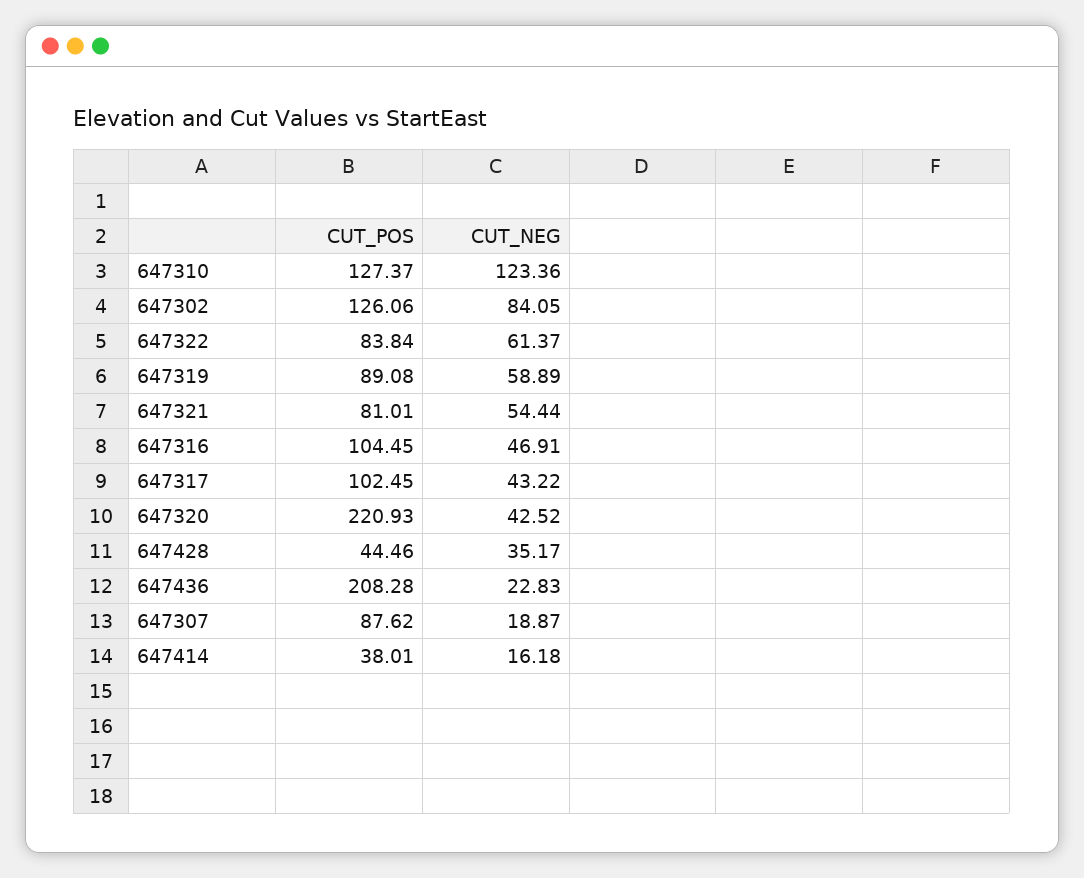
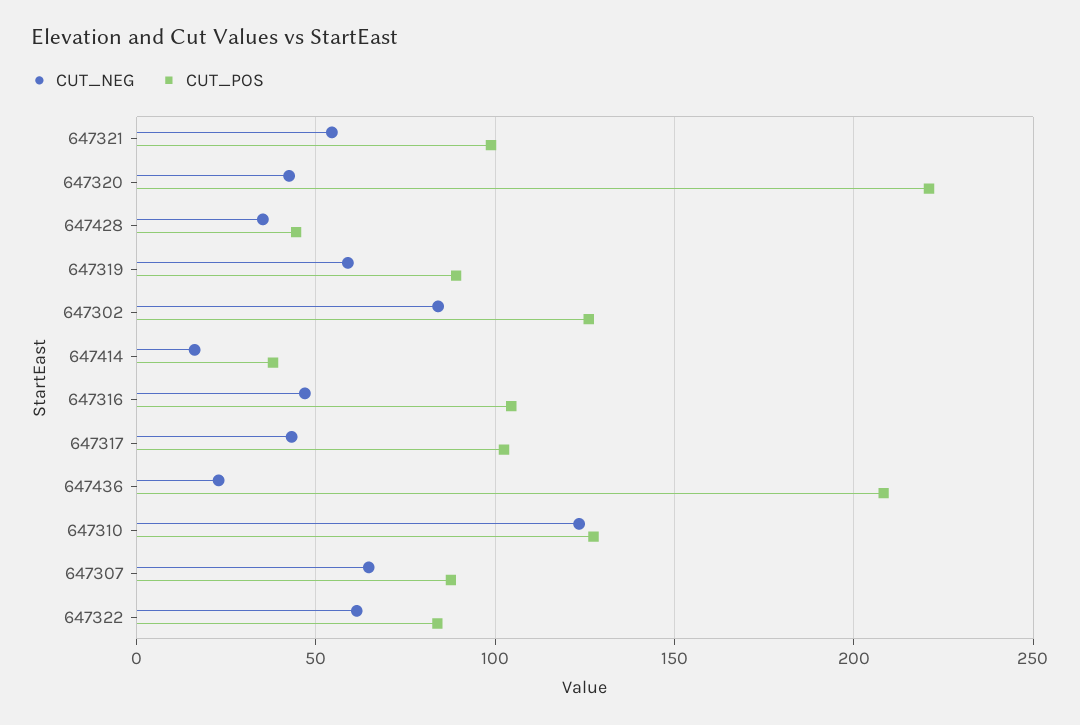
CUT_POS, 647321: 81.01 -> 100
CUT_NEG, 647307: 18.87 -> 65

